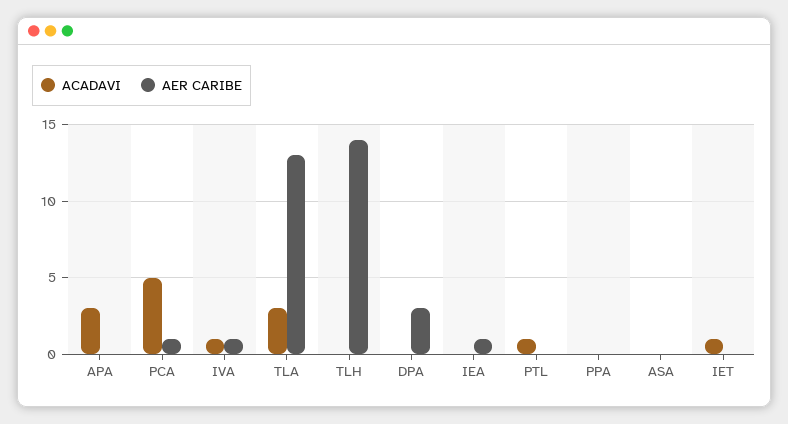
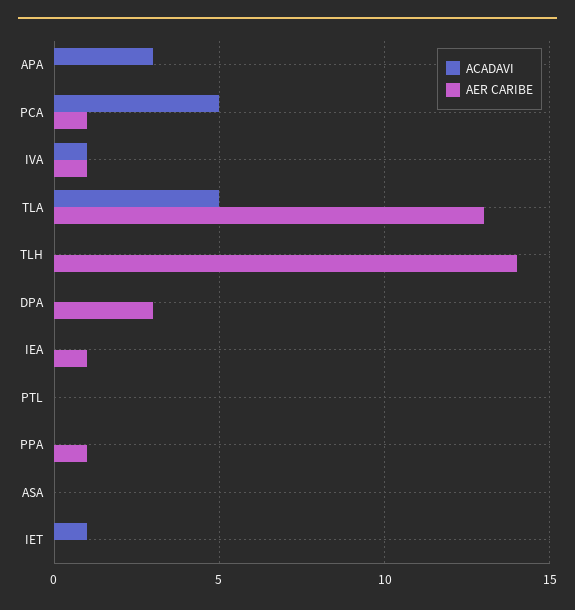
ACADAVI, TLA: 3 -> 5
ACADAVI, PTL: 1 -> 0
AER CARIBE, PPA: 0 -> 1

